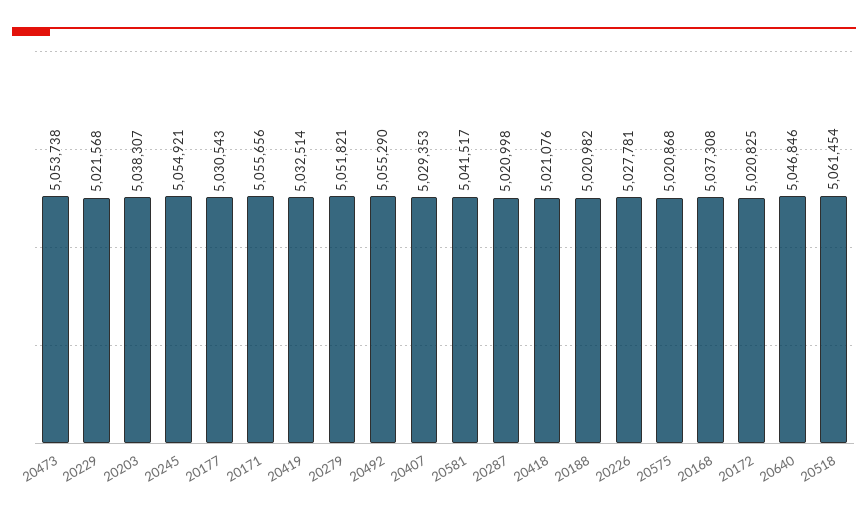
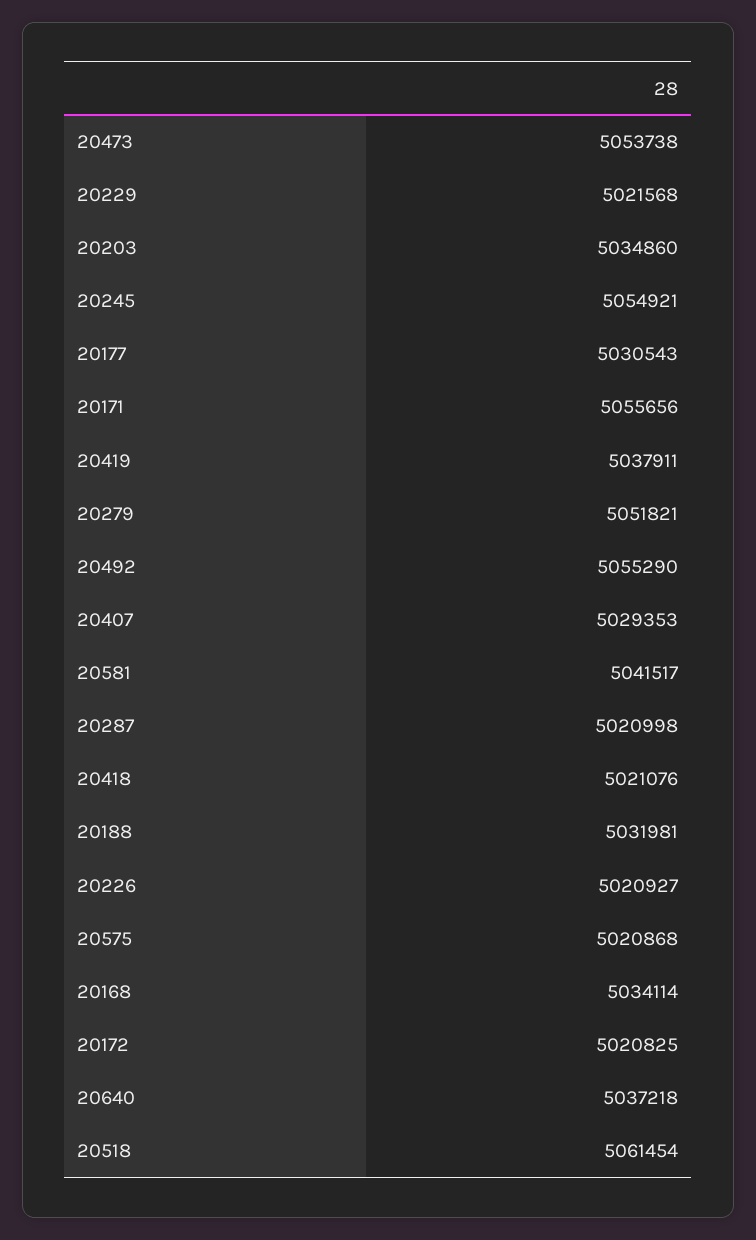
20203: 5038307 -> 5034860
20419: 5032514 -> 5037911
20188: 5020982 -> 5031981
20226: 5027781 -> 5020927
20168: 5037308 -> 5034114
20640: 5046846 -> 5037218

